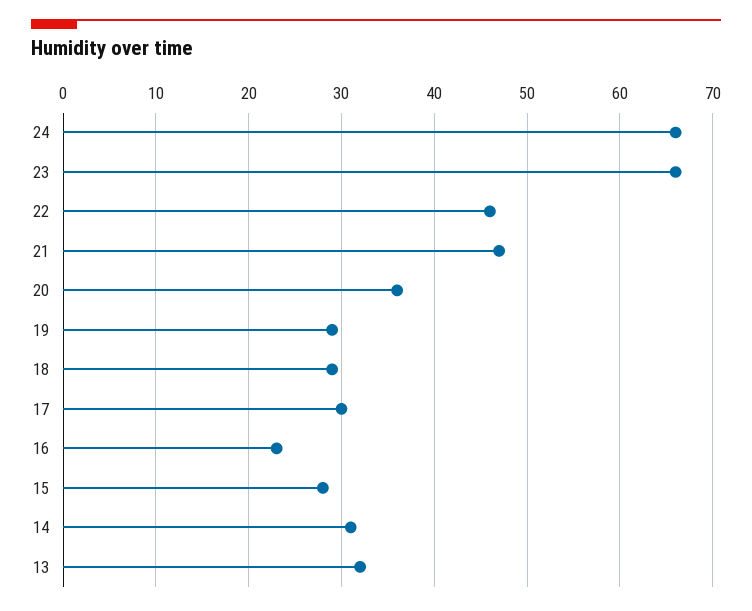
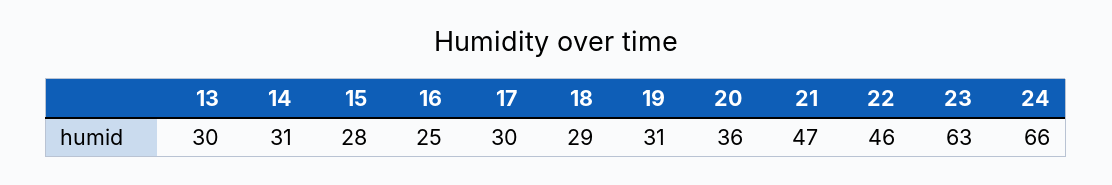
23: 66 -> 63
19: 29 -> 31
16: 23 -> 25
13: 32 -> 30

